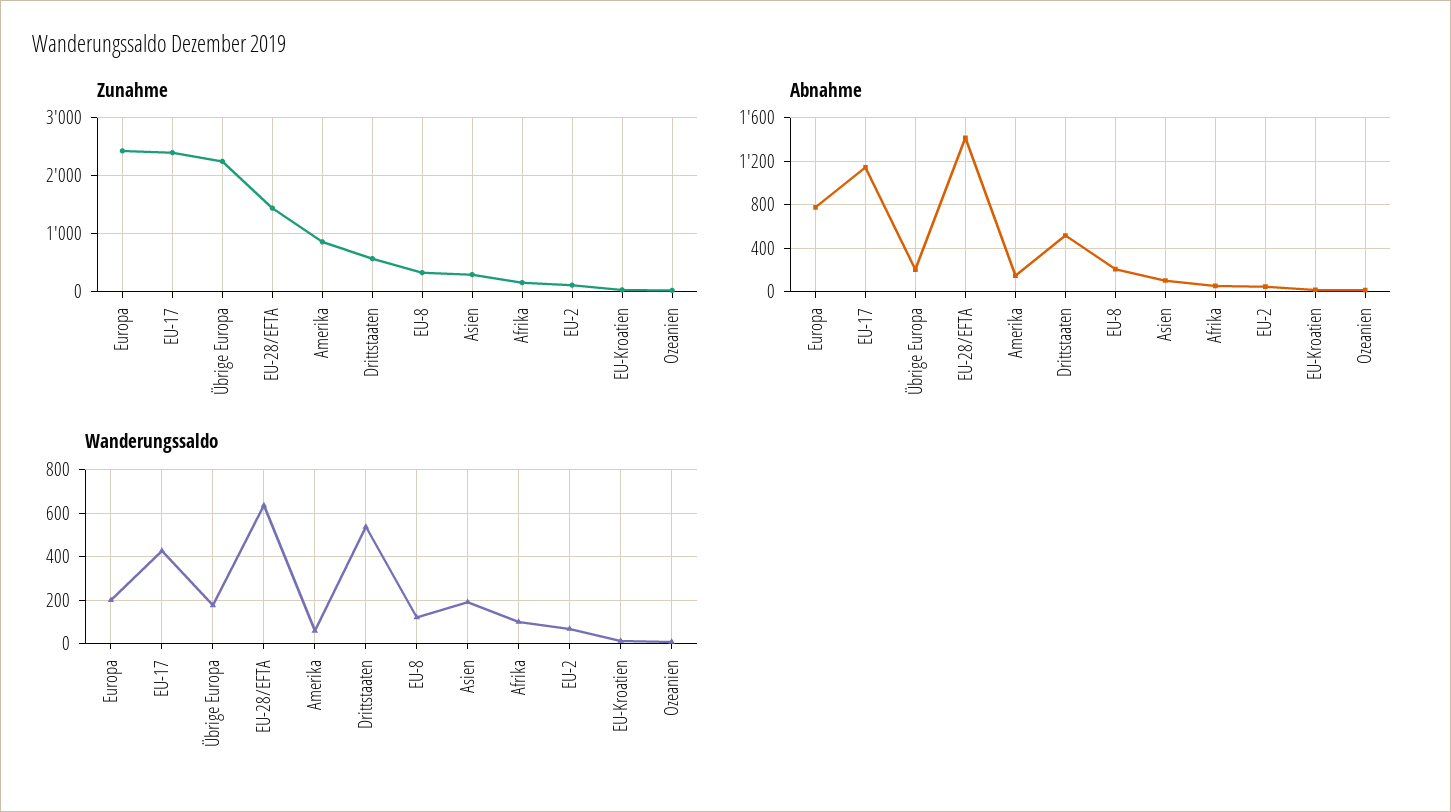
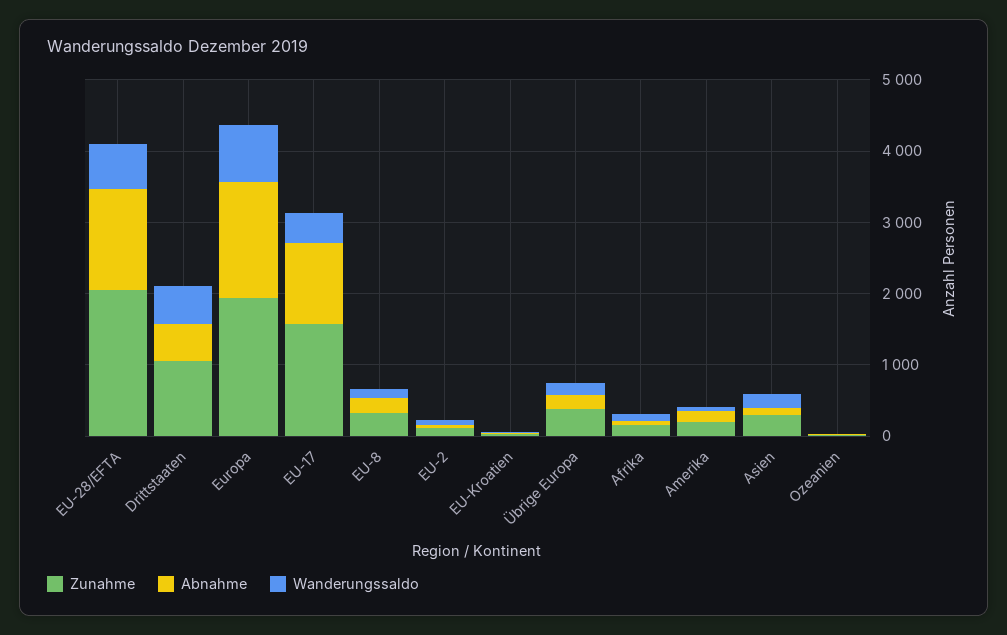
Zunahme, Europa: 2400 -> 2000
Zunahme, EU-17: 2400 -> 1600
Zunahme, Übrige Europa: 2200 -> 400
Zunahme, EU-28/EFTA: 1400 -> 2000
Zunahme, Amerika: 800 -> 200
Zunahme, Drittstaaten: 600 -> 1000
Abnahme, Europa: 800 -> 1600
Wanderungssaldo, Europa: 200 -> 800

